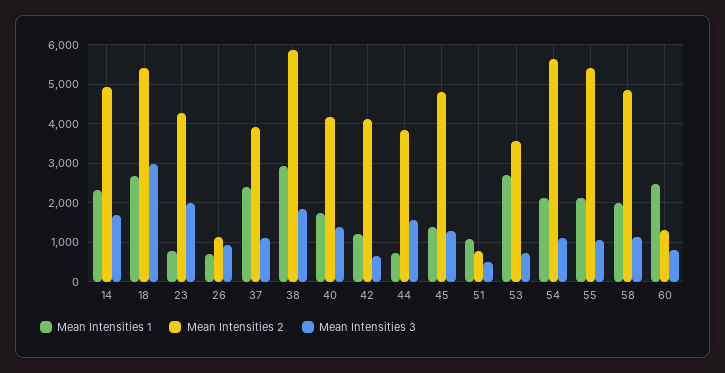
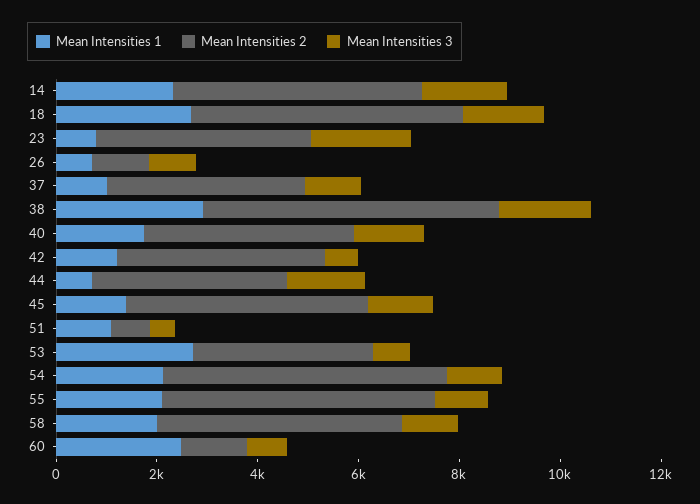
Mean Intensities 3, 18: 3000 -> 1500
Mean Intensities 1, 37: 2400 -> 1000

